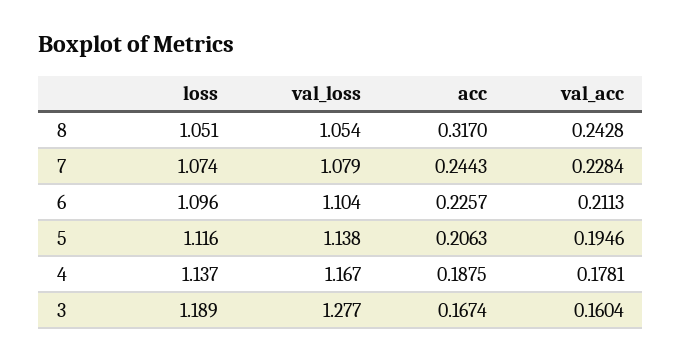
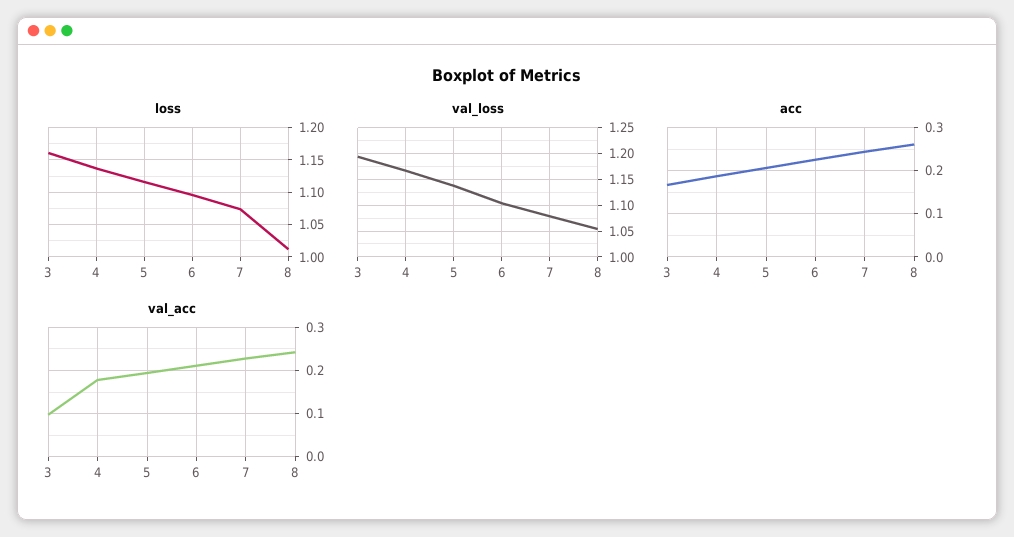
loss, 8: 1.051 -> 1.01
acc, 8: 0.317 -> 0.26
loss, 3: 1.189 -> 1.16
val_loss, 3: 1.277 -> 1.2
val_acc, 3: 0.1604 -> 0.1

